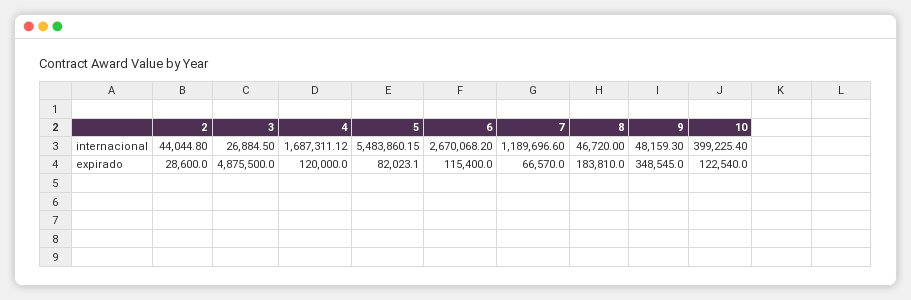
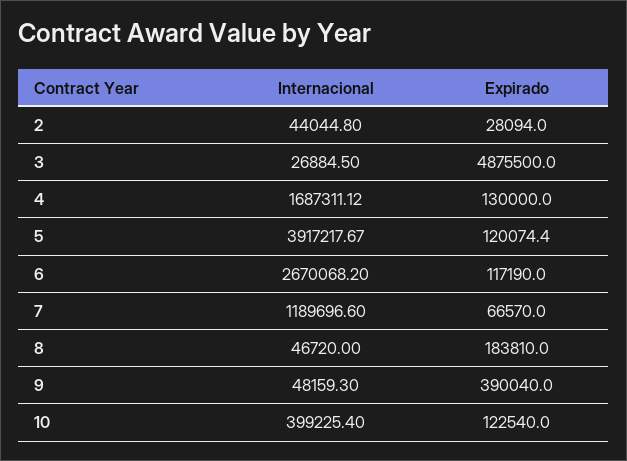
5, internacional: 5483860.15 -> 3917217.67
2, expirado: 28600 -> 28094
4, expirado: 120000 -> 130000
5, expirado: 82023.1 -> 120074.4
6, expirado: 115400 -> 117190
9, expirado: 348545 -> 390040

